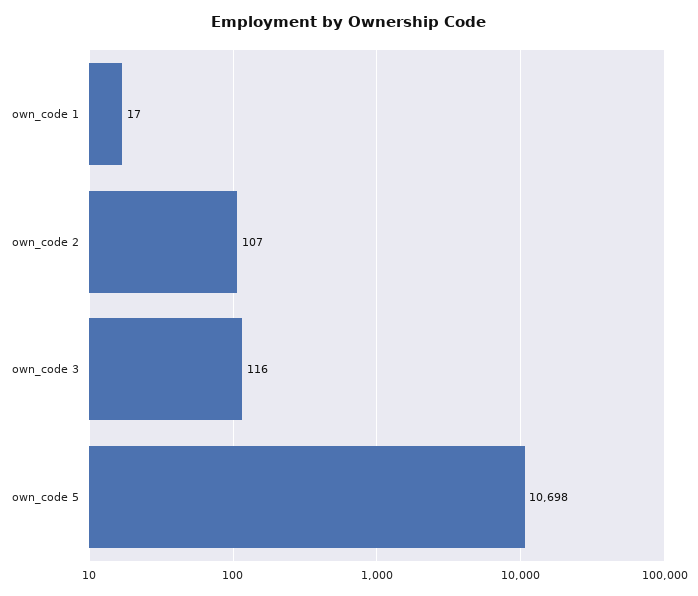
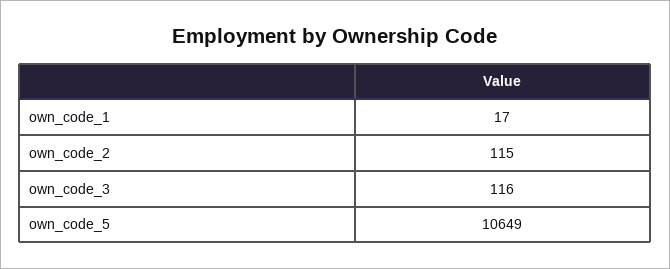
own_code 2: 107 -> 115
own_code 5: 10698 -> 10649

